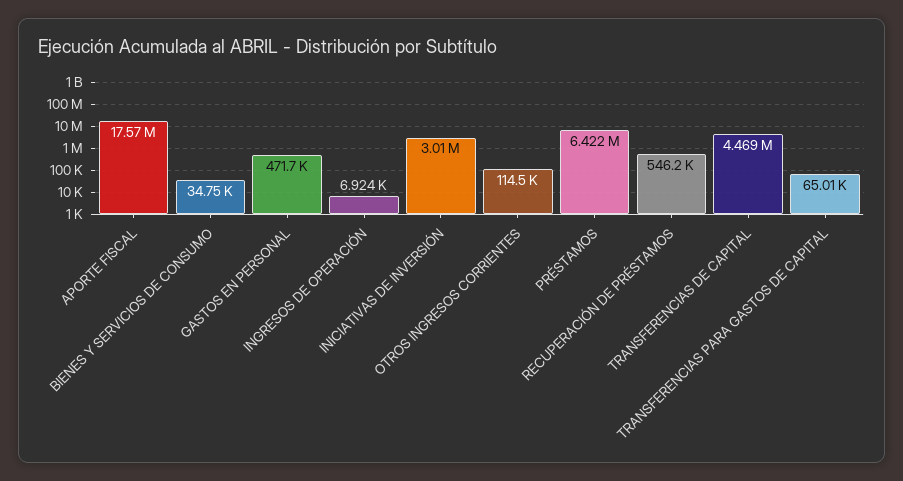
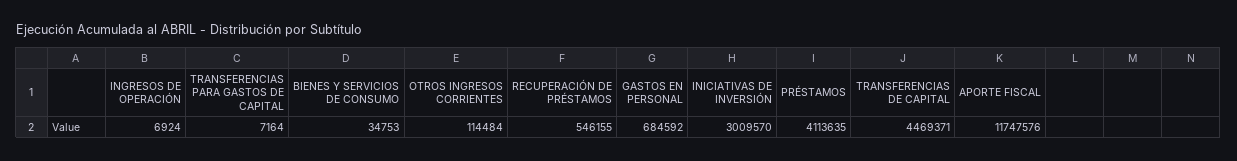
APORTE FISCAL: 17570000 -> 11747576
GASTOS EN PERSONAL: 471700 -> 684592
PRÉSTAMOS: 6422000 -> 4113635
TRANSFERENCIAS PARA GASTOS DE CAPITAL: 65010 -> 7164

